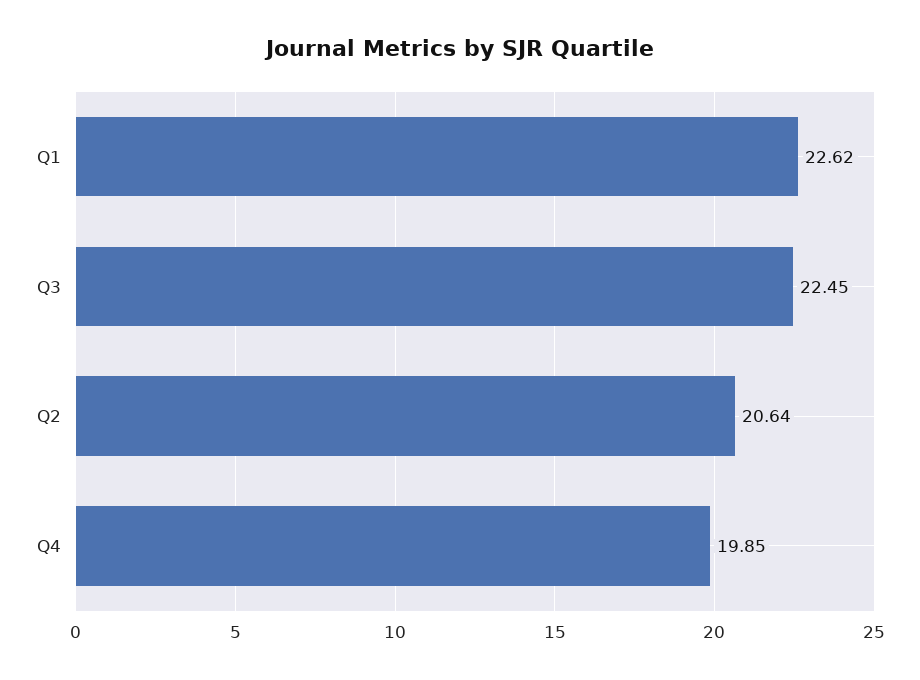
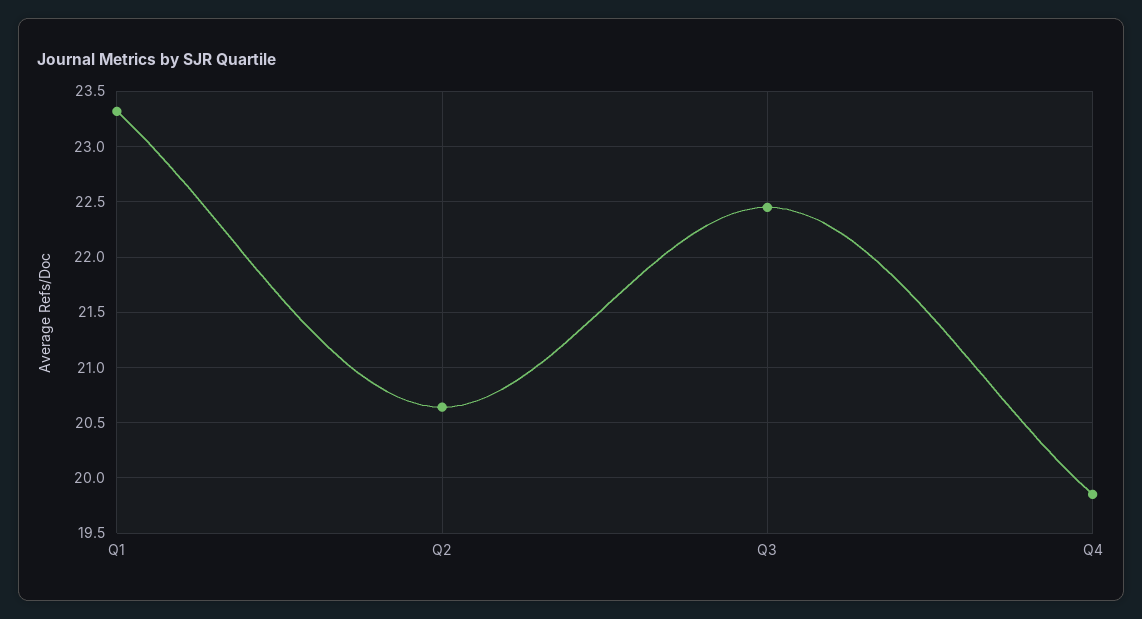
Q1: 22.62 -> 23.3

